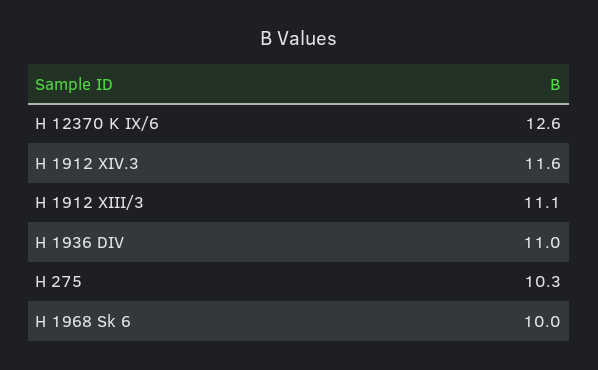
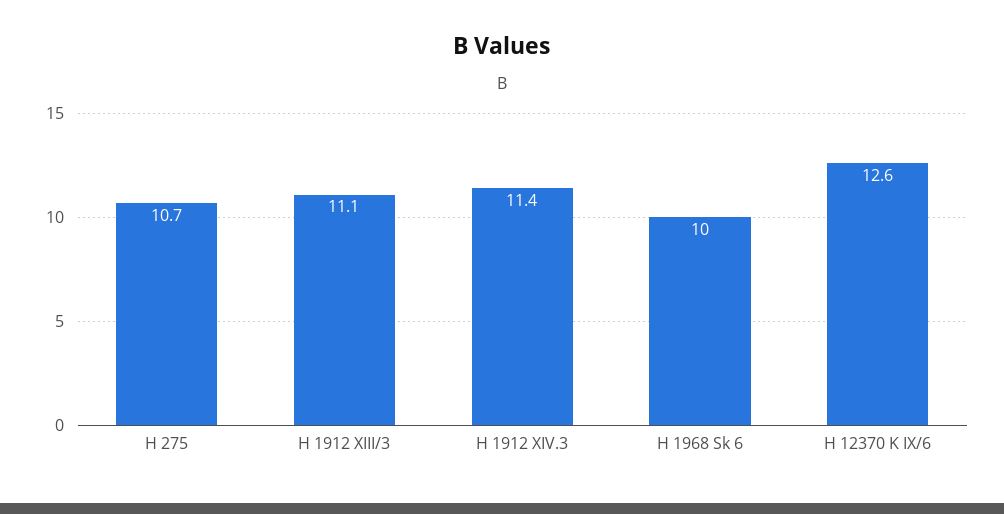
H 1912 XIV.3: 11.6 -> 11.4
H 1936 DIV: 11 -> none
H 275: 10.3 -> 10.7

